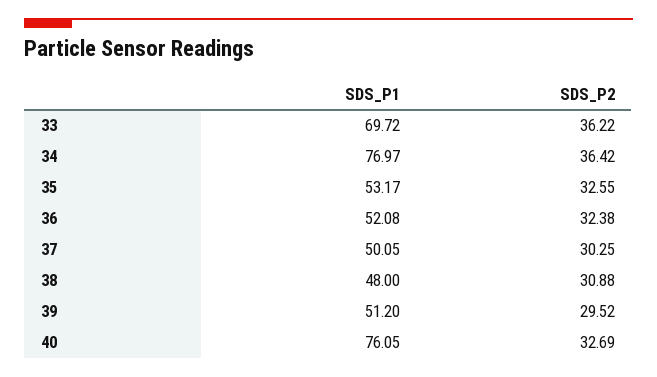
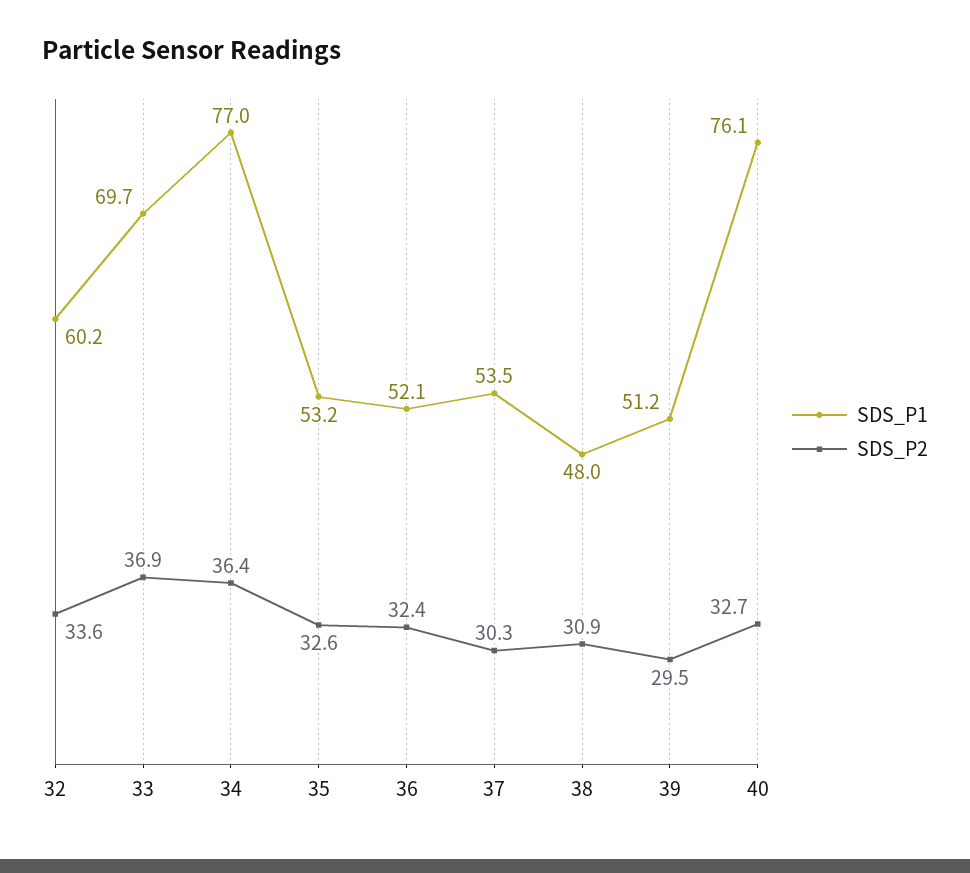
SDS_P2, 33: 36.22 -> 36.9
SDS_P1, 37: 50.05 -> 53.5
SDS_P1, 32: none -> 60.2
SDS_P2, 32: none -> 33.6

